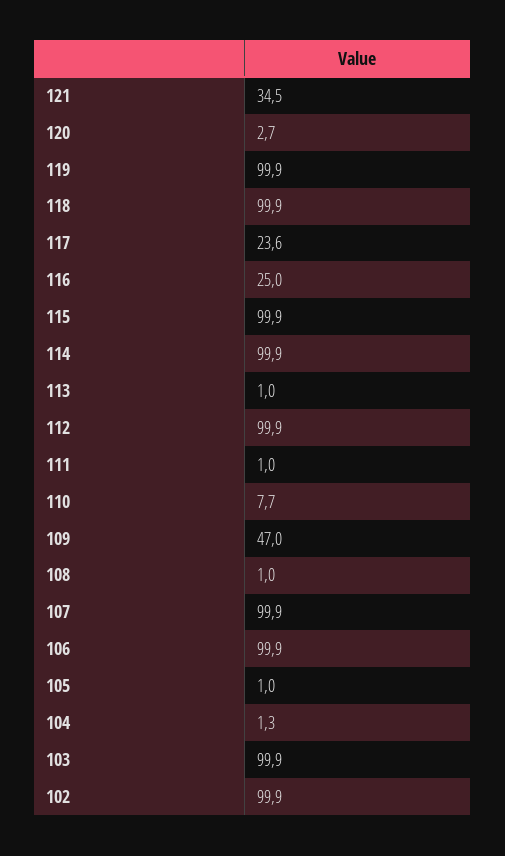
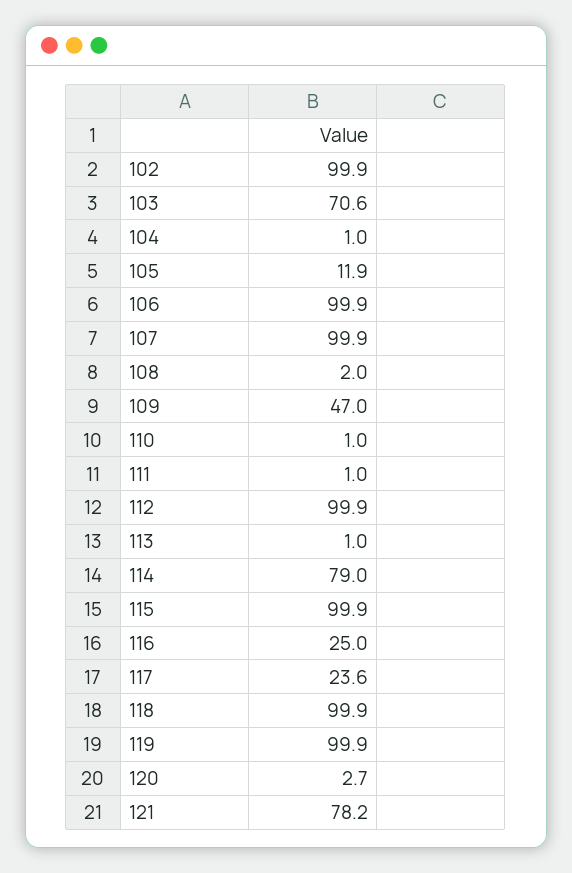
121: 34.5 -> 78.2
114: 99.9 -> 79
110: 7.7 -> 1
108: 1 -> 2
105: 1 -> 11.9
104: 1.3 -> 1
103: 99.9 -> 70.6

